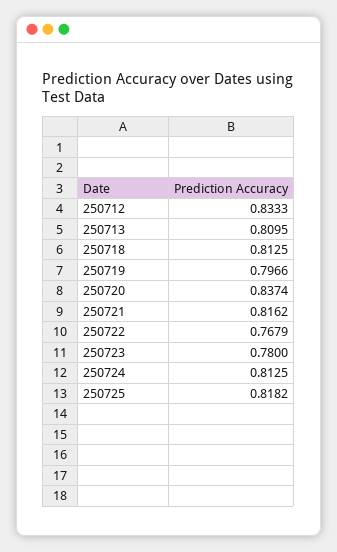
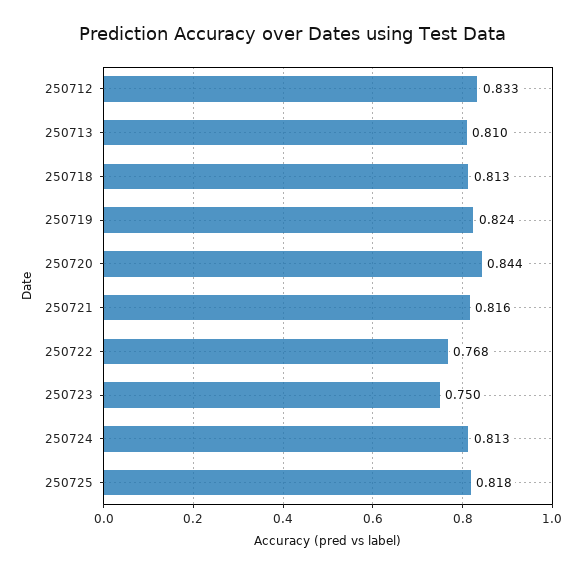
250719: 0.7966 -> 0.824
250720: 0.8374 -> 0.844
250723: 0.78 -> 0.75

